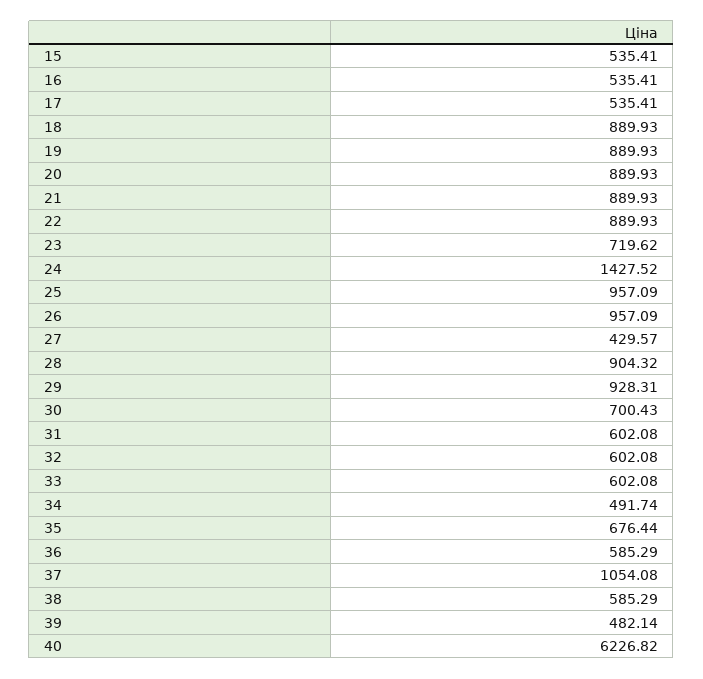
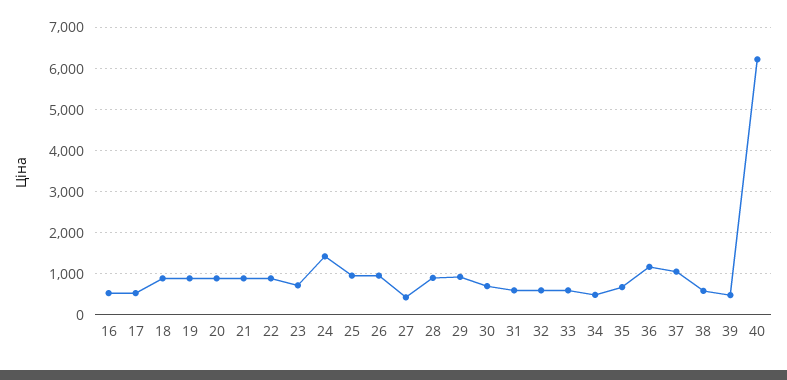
15: 535.41 -> none
36: 585.29 -> 1200

